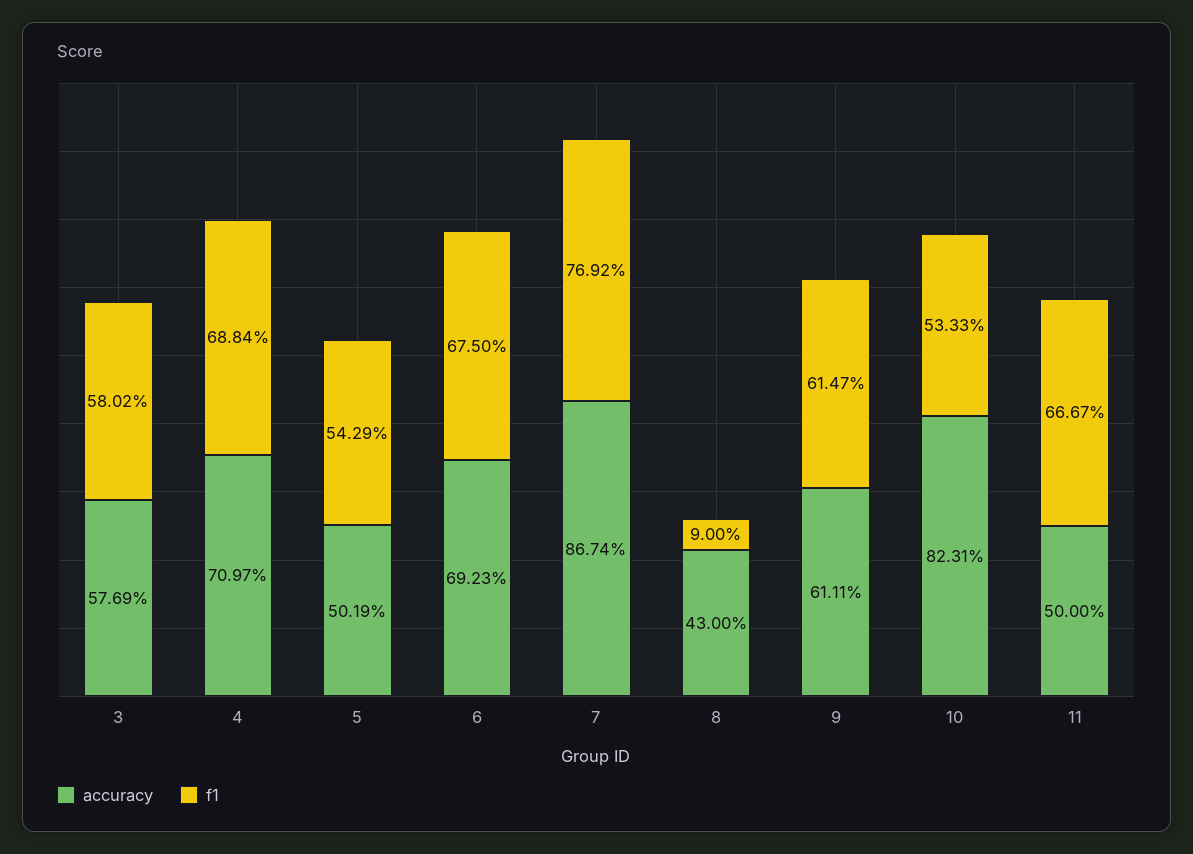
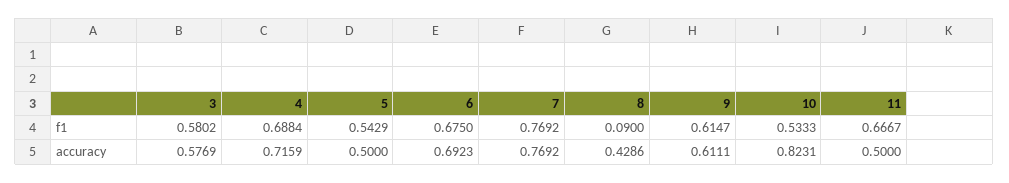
accuracy, 4: 0.7097 -> 0.7159
accuracy, 5: 0.5019 -> 0.5
accuracy, 7: 0.8674 -> 0.7692
accuracy, 8: 0.43 -> 0.4286

